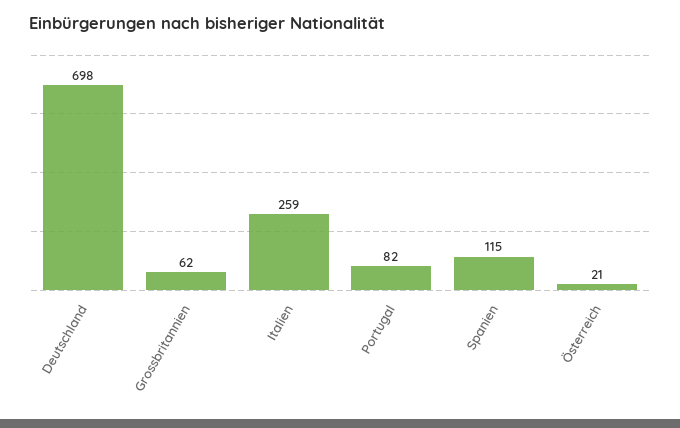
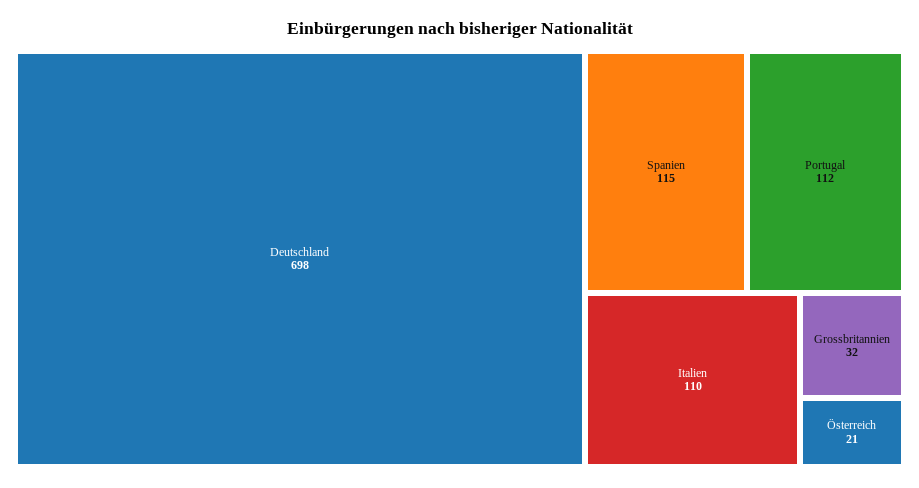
Grossbritannien: 62 -> 32
Italien: 259 -> 110
Portugal: 82 -> 112

